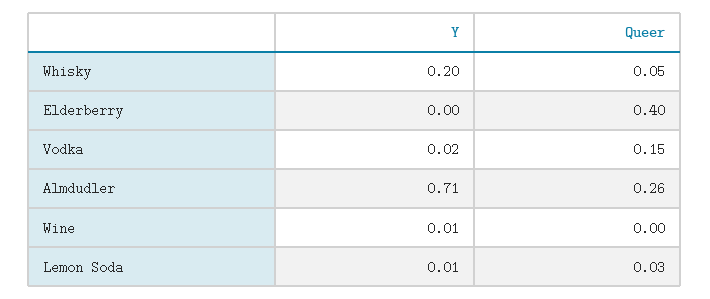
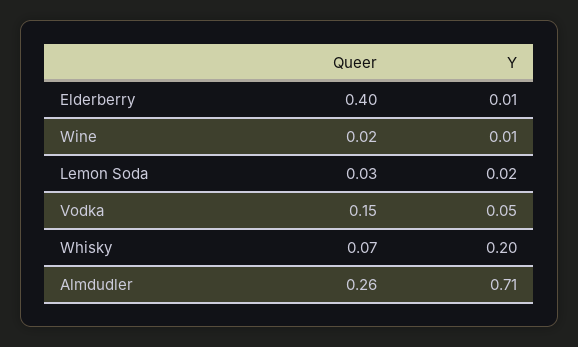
Queer, Whisky: 0.05 -> 0.07
Y, Elderberry: 0 -> 0.01
Y, Vodka: 0.02 -> 0.05
Queer, Wine: 0 -> 0.02
Y, Lemon Soda: 0.01 -> 0.02

